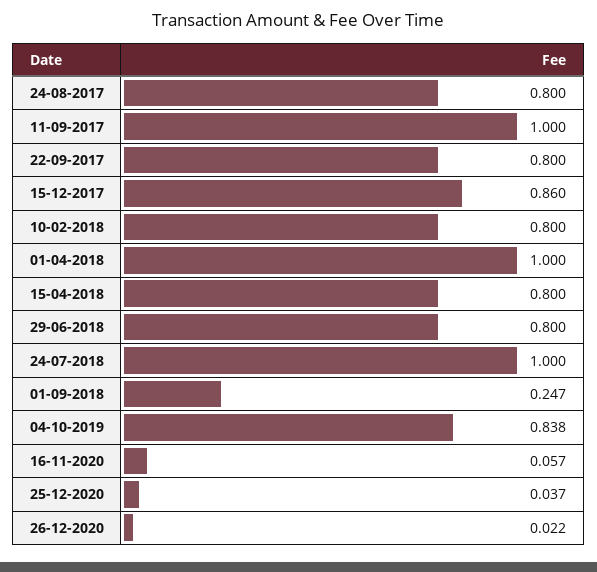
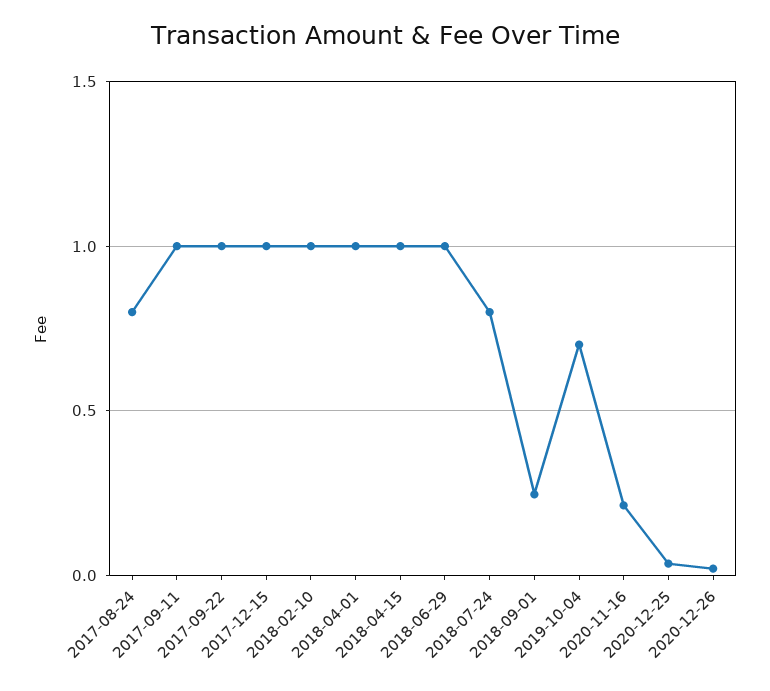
22-09-2017: 0.8 -> 1
15-12-2017: 0.86 -> 1
10-02-2018: 0.8 -> 1
15-04-2018: 0.8 -> 1
29-06-2018: 0.8 -> 1
24-07-2018: 1 -> 0.8
04-10-2019: 0.838 -> 0.7
16-11-2020: 0.057 -> 0.2

